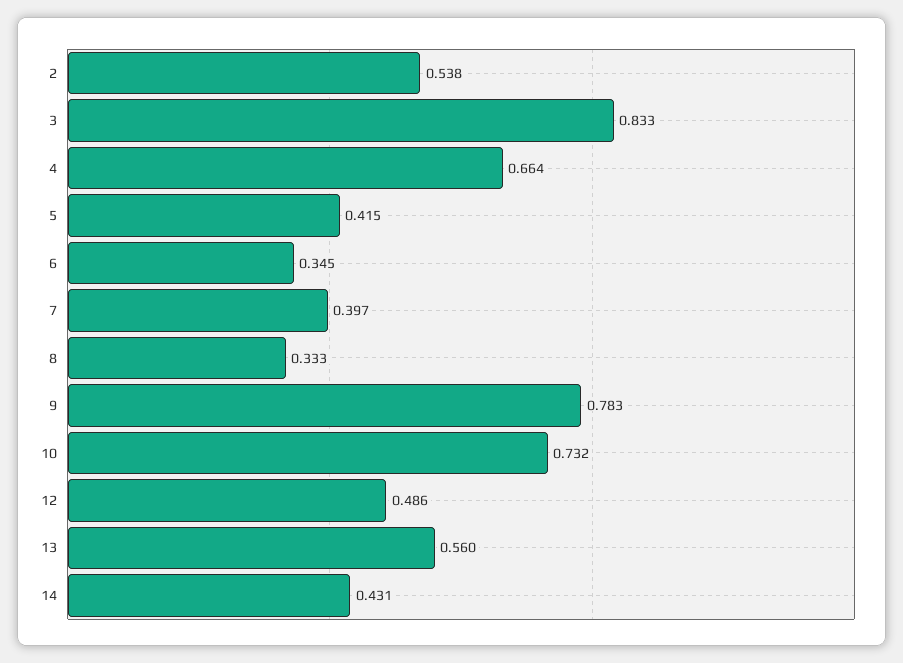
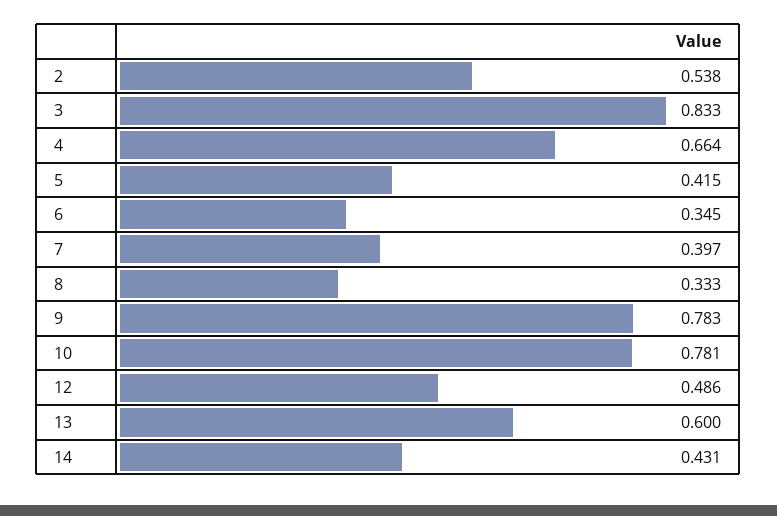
10: 0.732 -> 0.781
13: 0.56 -> 0.6

